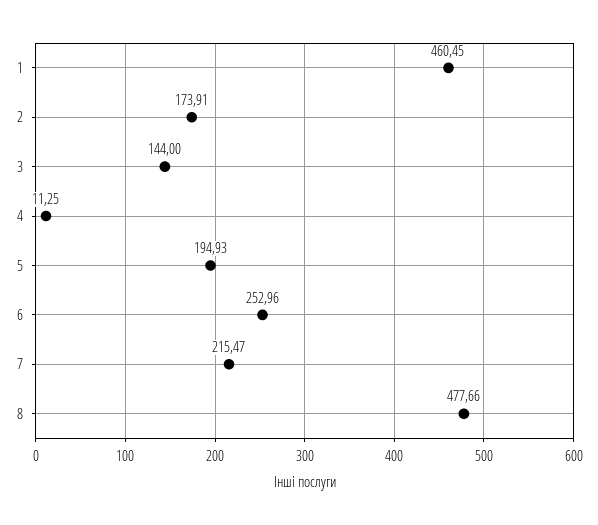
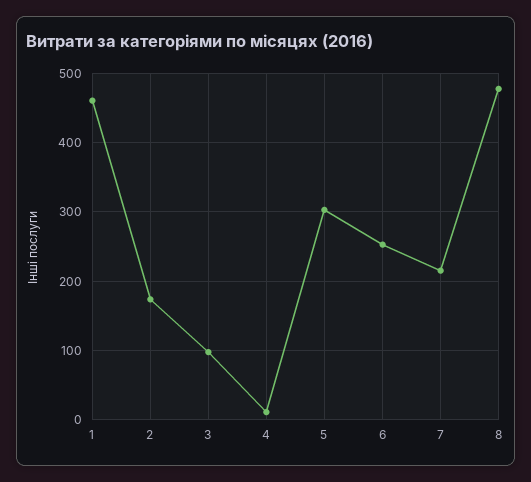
3: 144 -> 100
5: 194.93 -> 300

